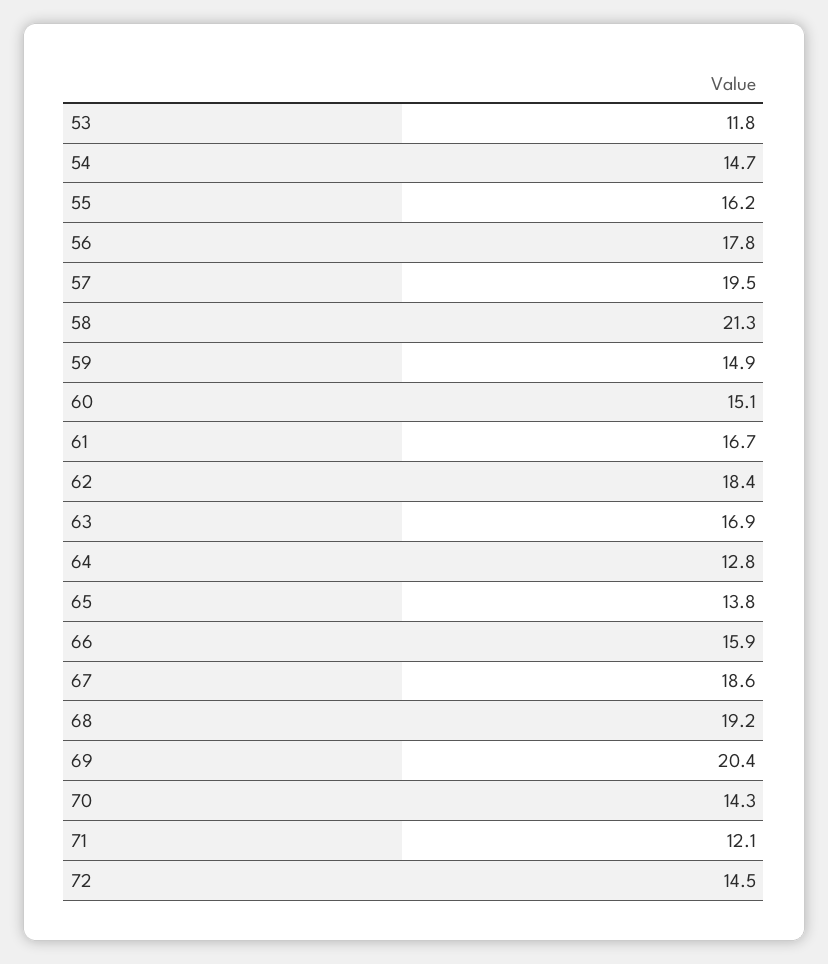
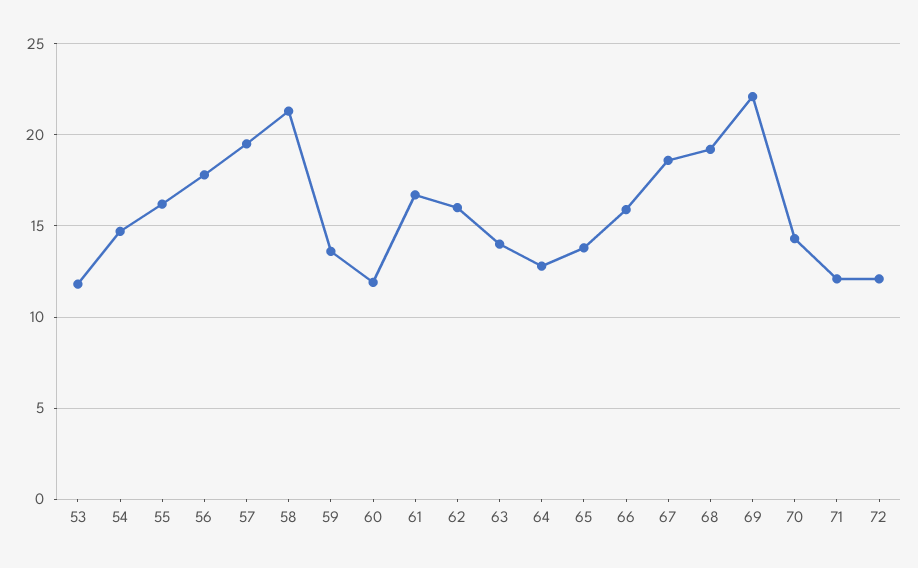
59: 14.9 -> 13.5
60: 15.1 -> 12
62: 18.4 -> 16
63: 16.9 -> 14
69: 20.4 -> 22
72: 14.5 -> 12

